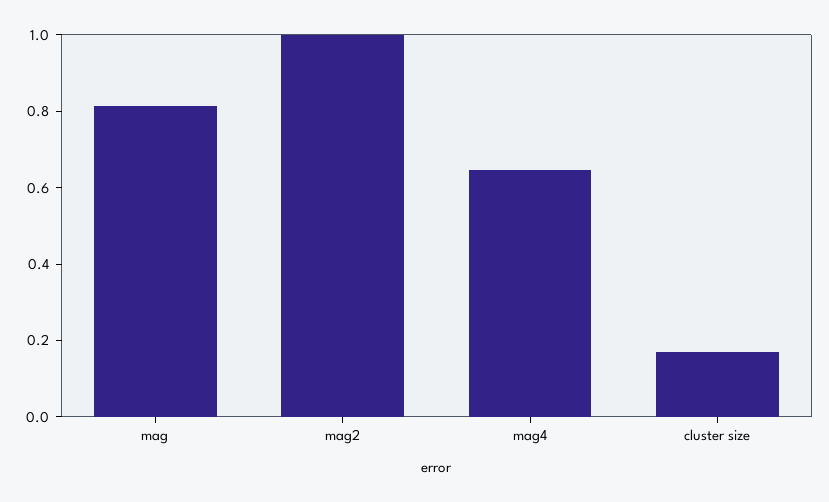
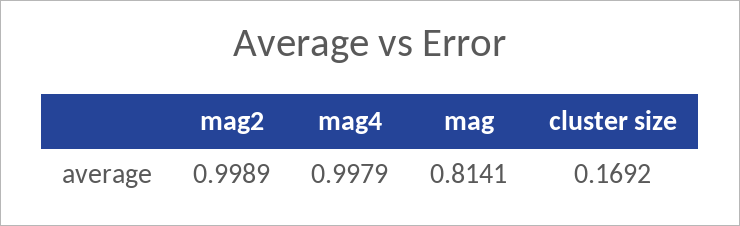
mag4: 0.65 -> 0.9979

